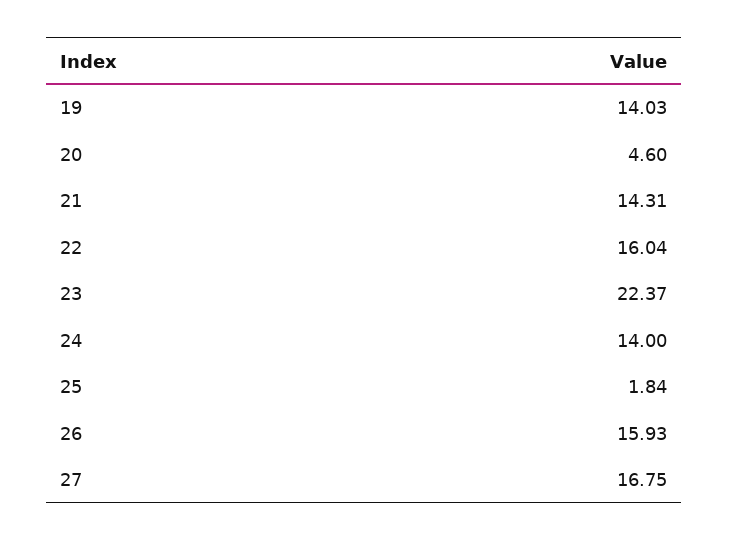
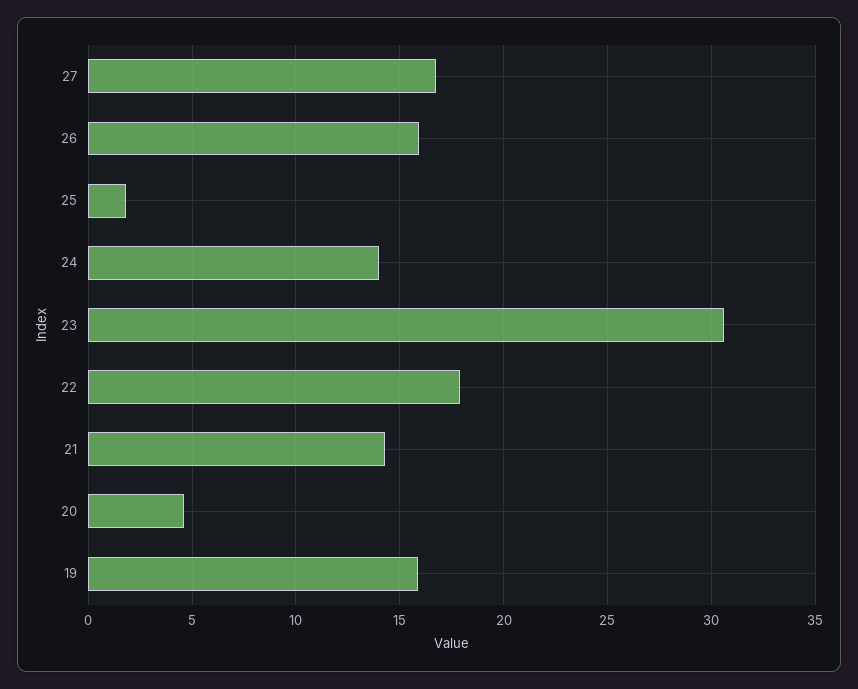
19: 14.03 -> 16
22: 16.04 -> 18
23: 22.37 -> 30.5

